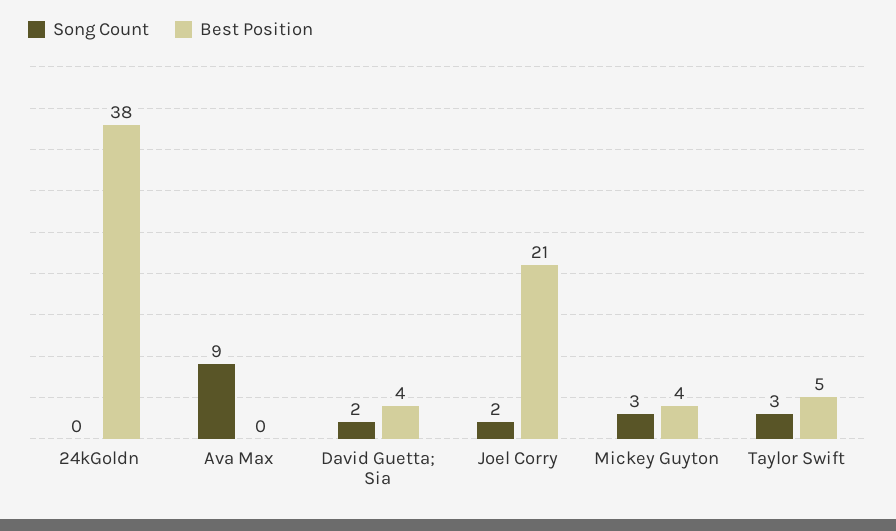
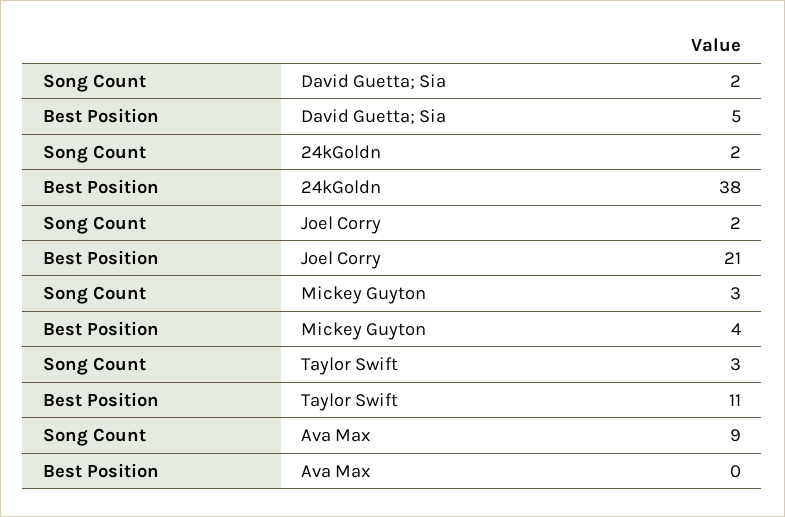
Song Count, 24kGoldn: 0 -> 2
Best Position, David Guetta; Sia: 4 -> 5
Best Position, Taylor Swift: 5 -> 11

